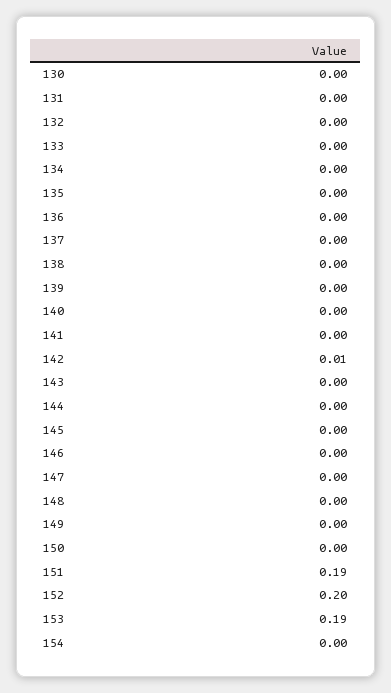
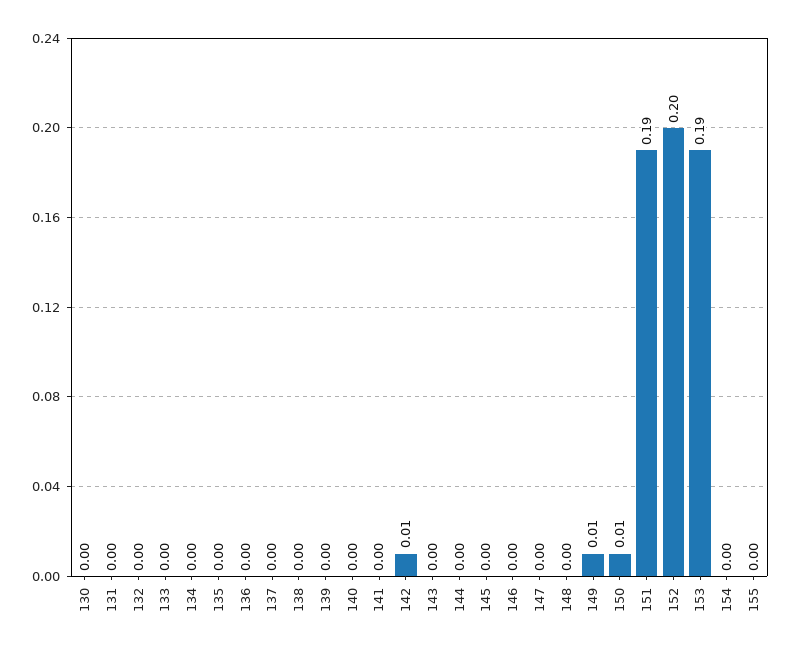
149: 0 -> 0.01
150: 0 -> 0.01
155: none -> 0

